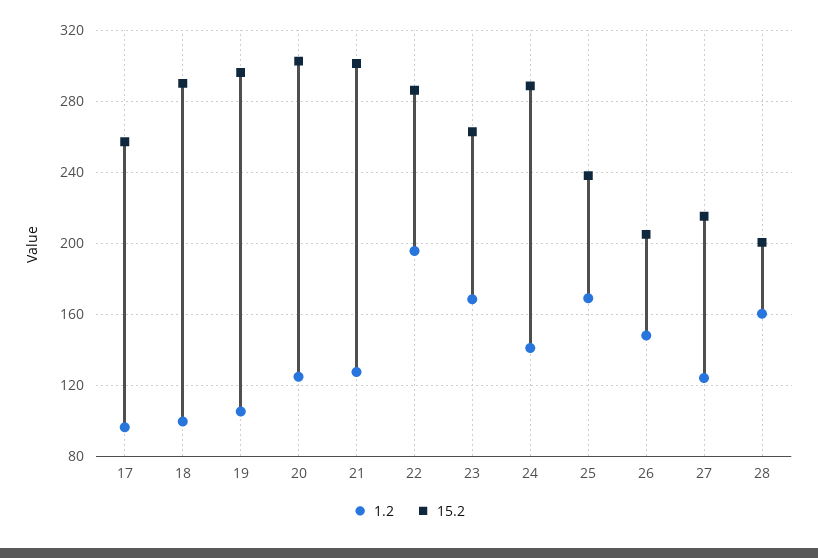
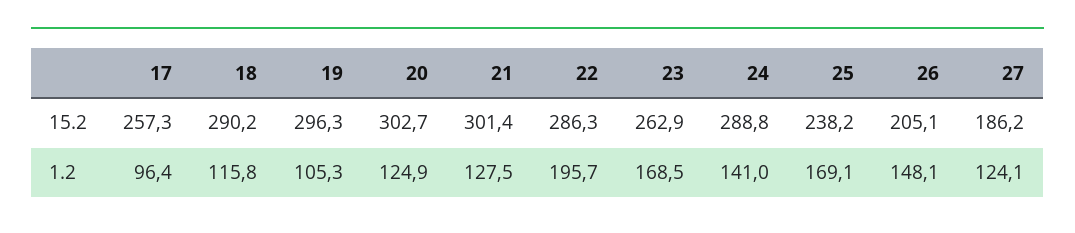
1.2, 18: 100 -> 115.8
15.2, 27: 215 -> 186.2
1.2, 28: 160 -> none
15.2, 28: 200 -> none

